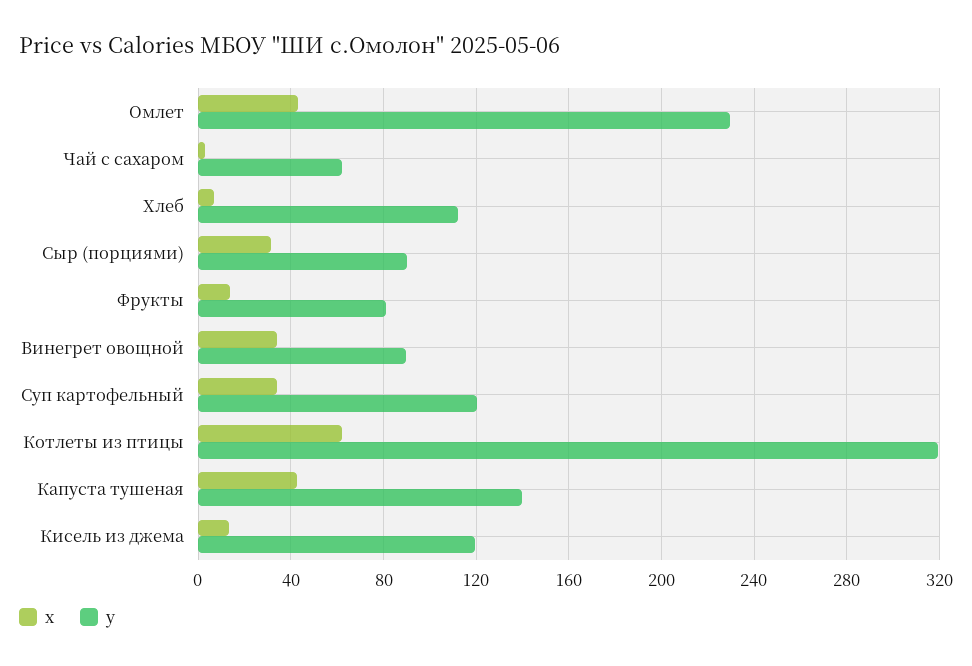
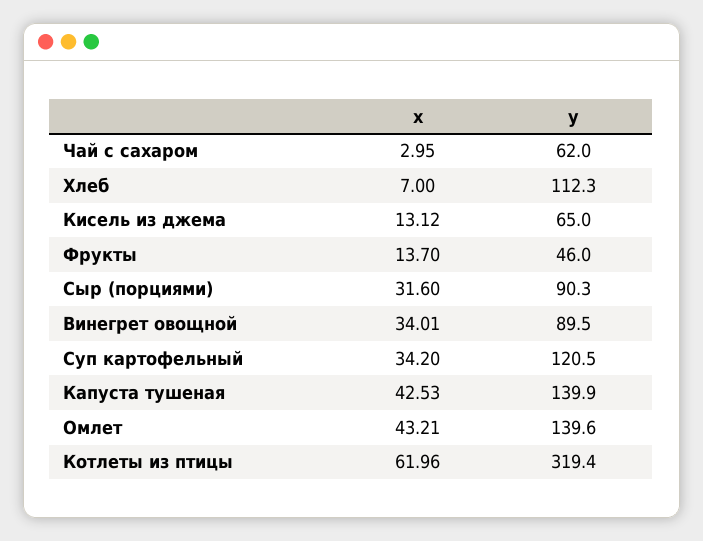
y, Омлет: 230 -> 139.6
y, Фрукты: 80 -> 46
y, Кисель из джема: 120 -> 65

